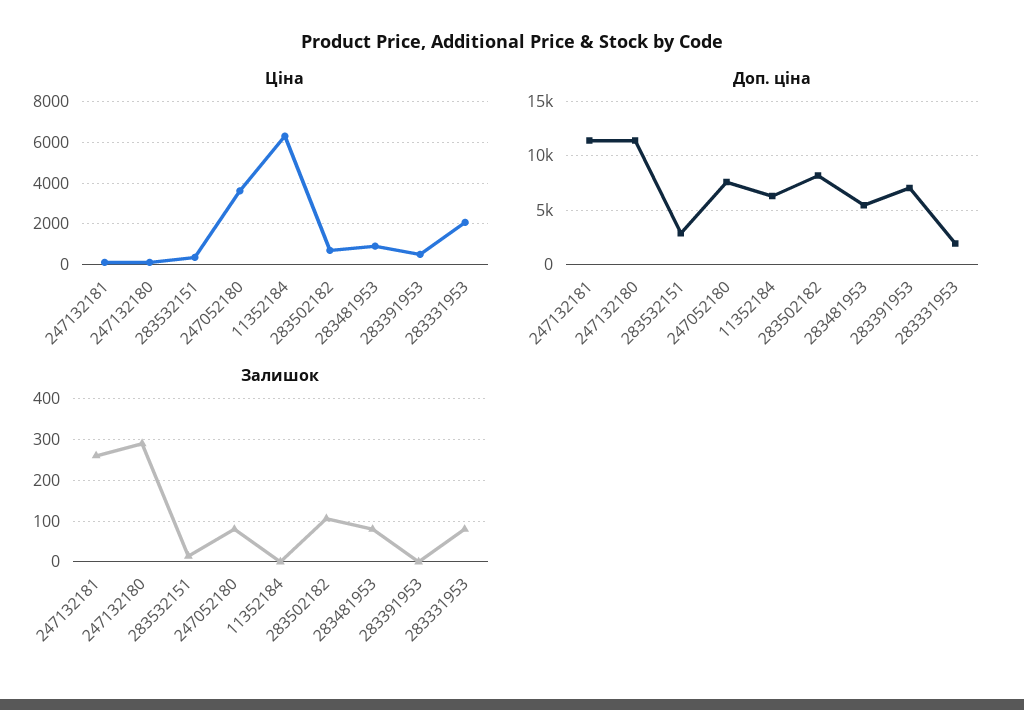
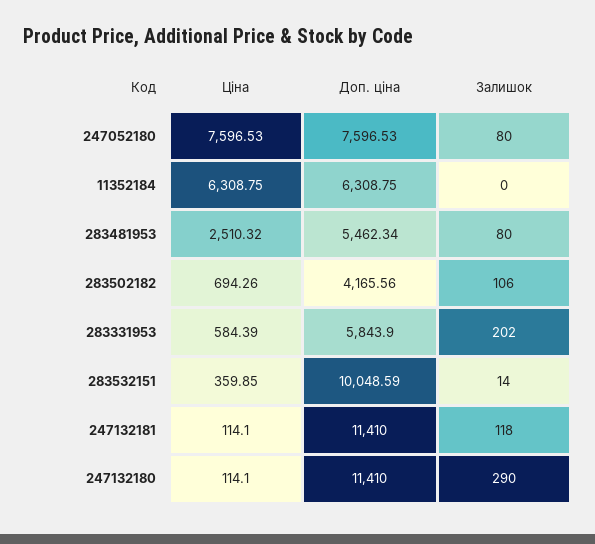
Ціна, 247052180: 3500 -> 7596.53
Ціна, 283481953: 1000 -> 2510.32
Ціна, 283391953: 500 -> none
Ціна, 283331953: 2000 -> 584.39
Доп. ціна, 283532151: 3000 -> 10048.59
Доп. ціна, 283502182: 8000 -> 4165.56
Доп. ціна, 283391953: 7000 -> none
Доп. ціна, 283331953: 2000 -> 5843.9
Залишок, 247132181: 260 -> 118
Залишок, 283391953: 0 -> none
Залишок, 283331953: 80 -> 202

